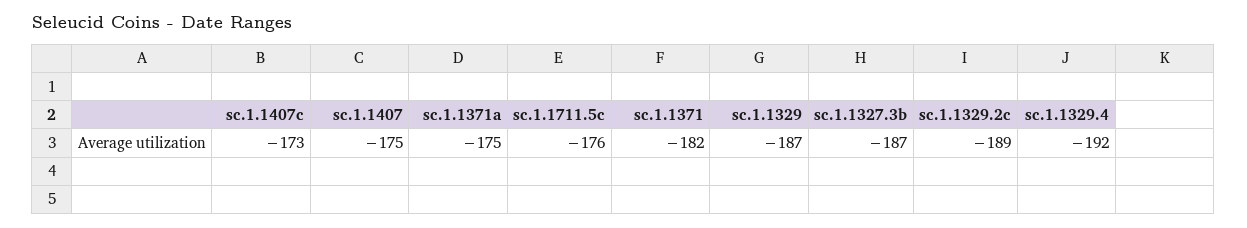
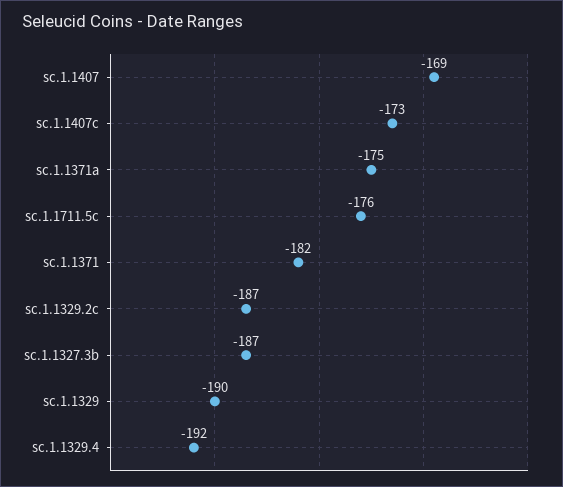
sc.1.1407: -175 -> -169
sc.1.1329: -187 -> -190
sc.1.1329.2c: -189 -> -187

